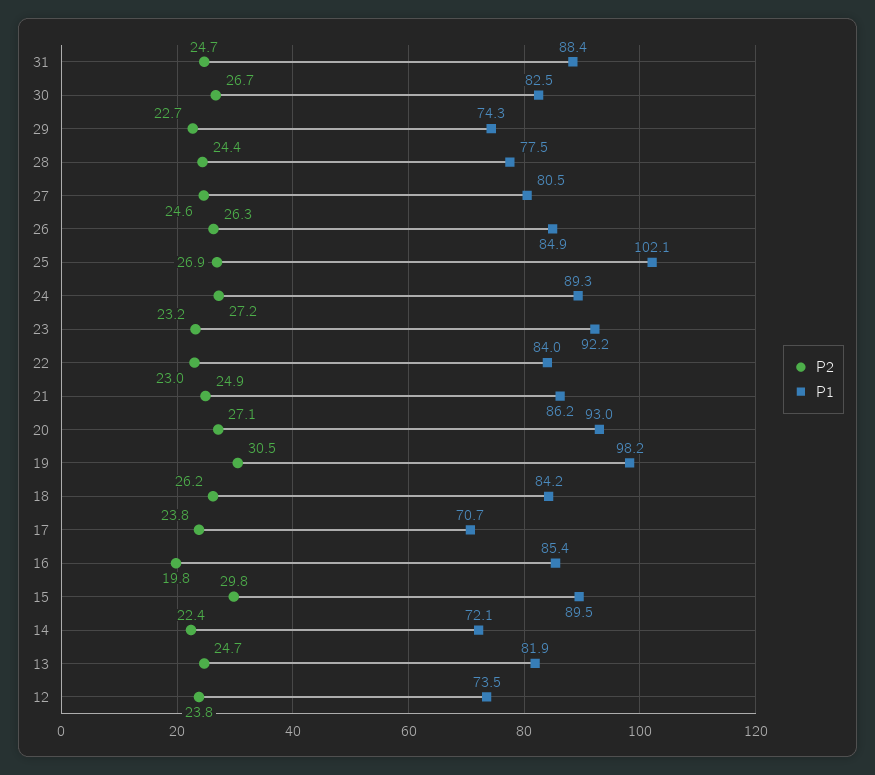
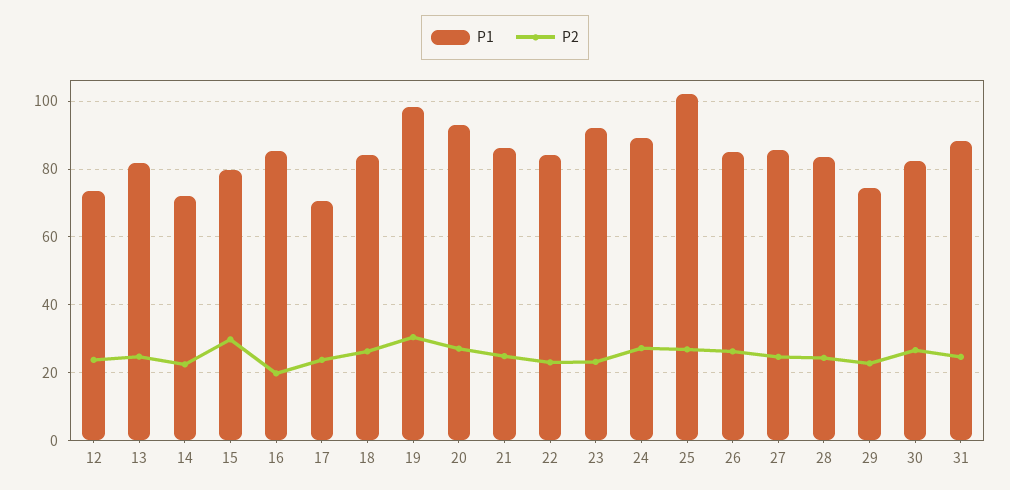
P1, 28: 77.5 -> 84
P1, 27: 80.5 -> 86
P1, 15: 89.5 -> 80

